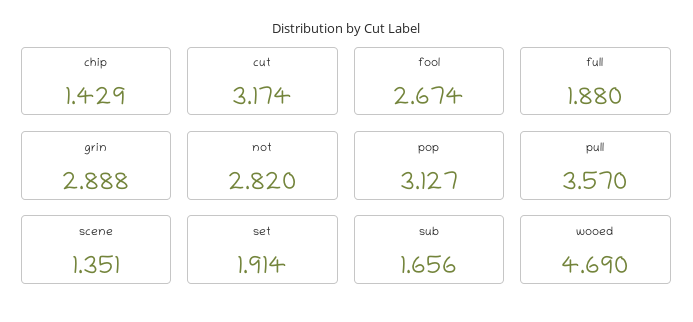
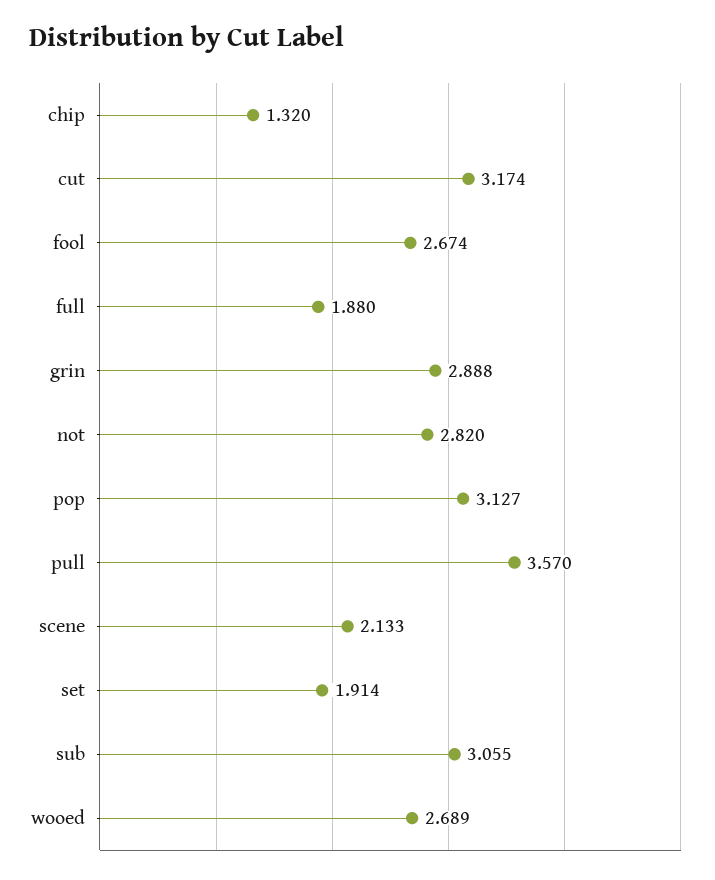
chip: 1.429 -> 1.32
scene: 1.351 -> 2.133
sub: 1.656 -> 3.055
wooed: 4.69 -> 2.689

